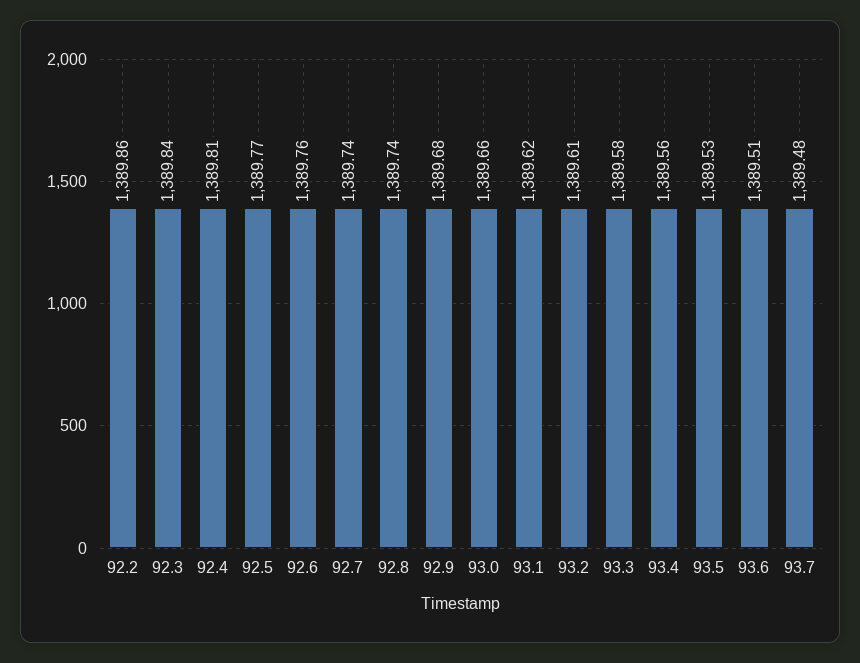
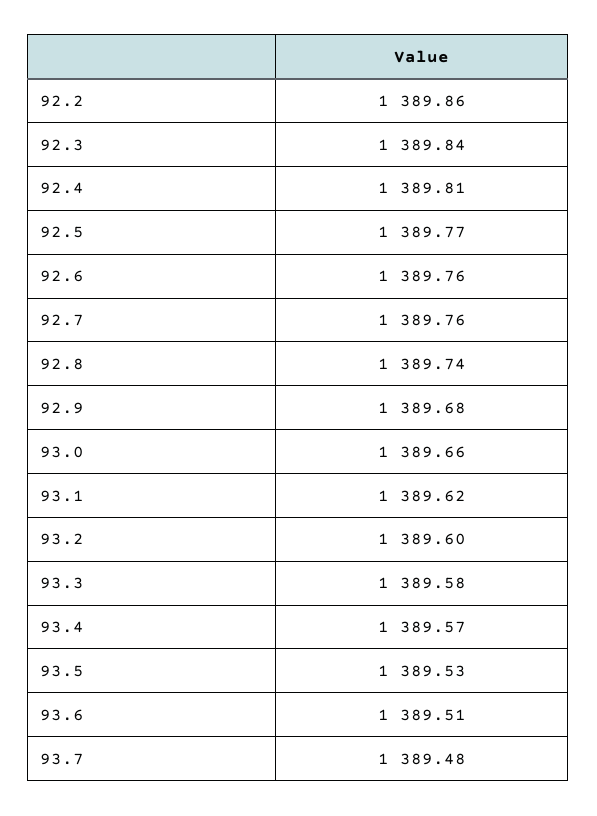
92.7: 1389.74 -> 1389.76
93.2: 1389.61 -> 1389.6
93.4: 1389.56 -> 1389.57

